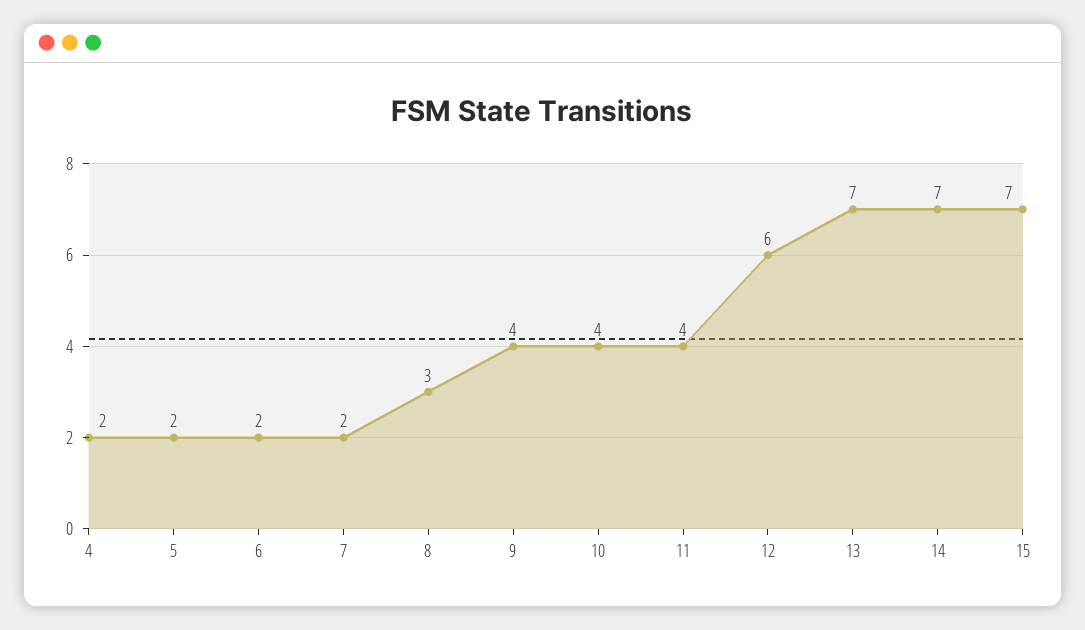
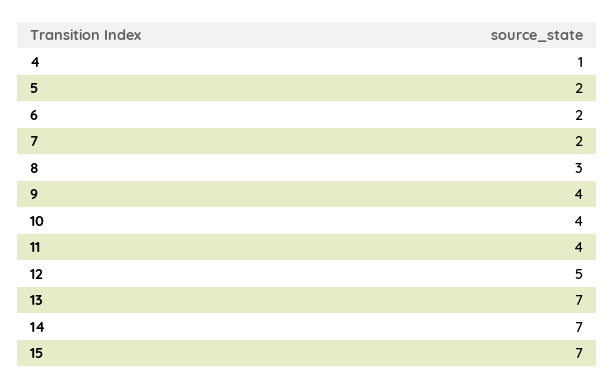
4: 2 -> 1
12: 6 -> 5

